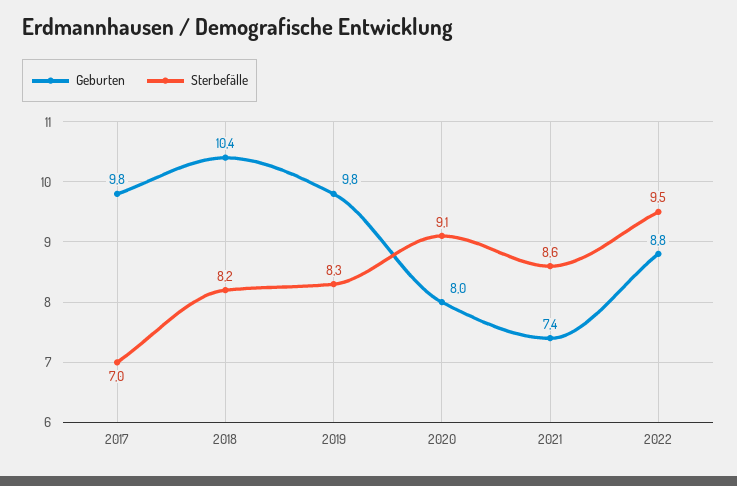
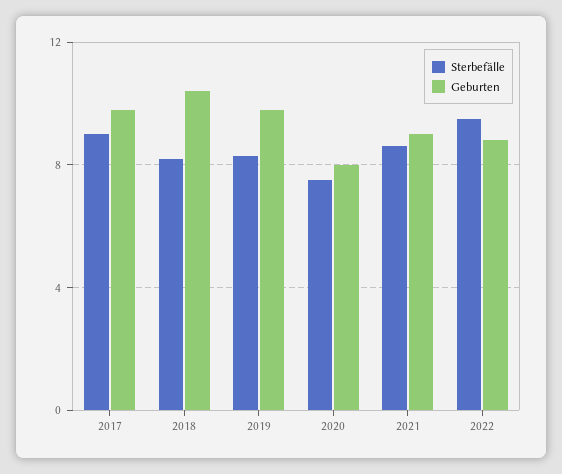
Sterbefälle, 2017: 7 -> 9
Sterbefälle, 2020: 9.1 -> 7.5
Geburten, 2021: 7.4 -> 9

